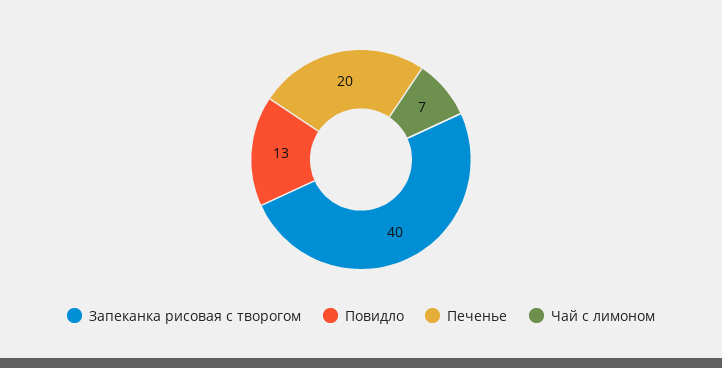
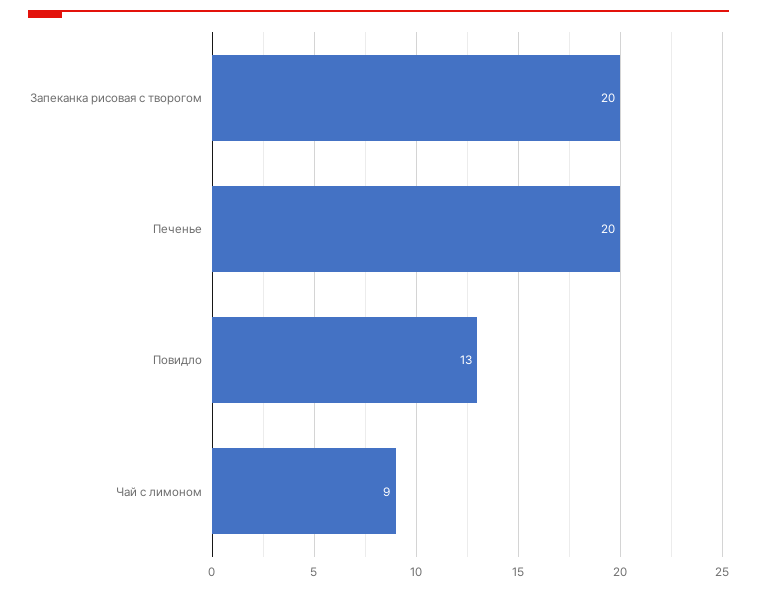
Запеканка рисовая с творогом: 40 -> 20
Чай с лимоном: 7 -> 9

